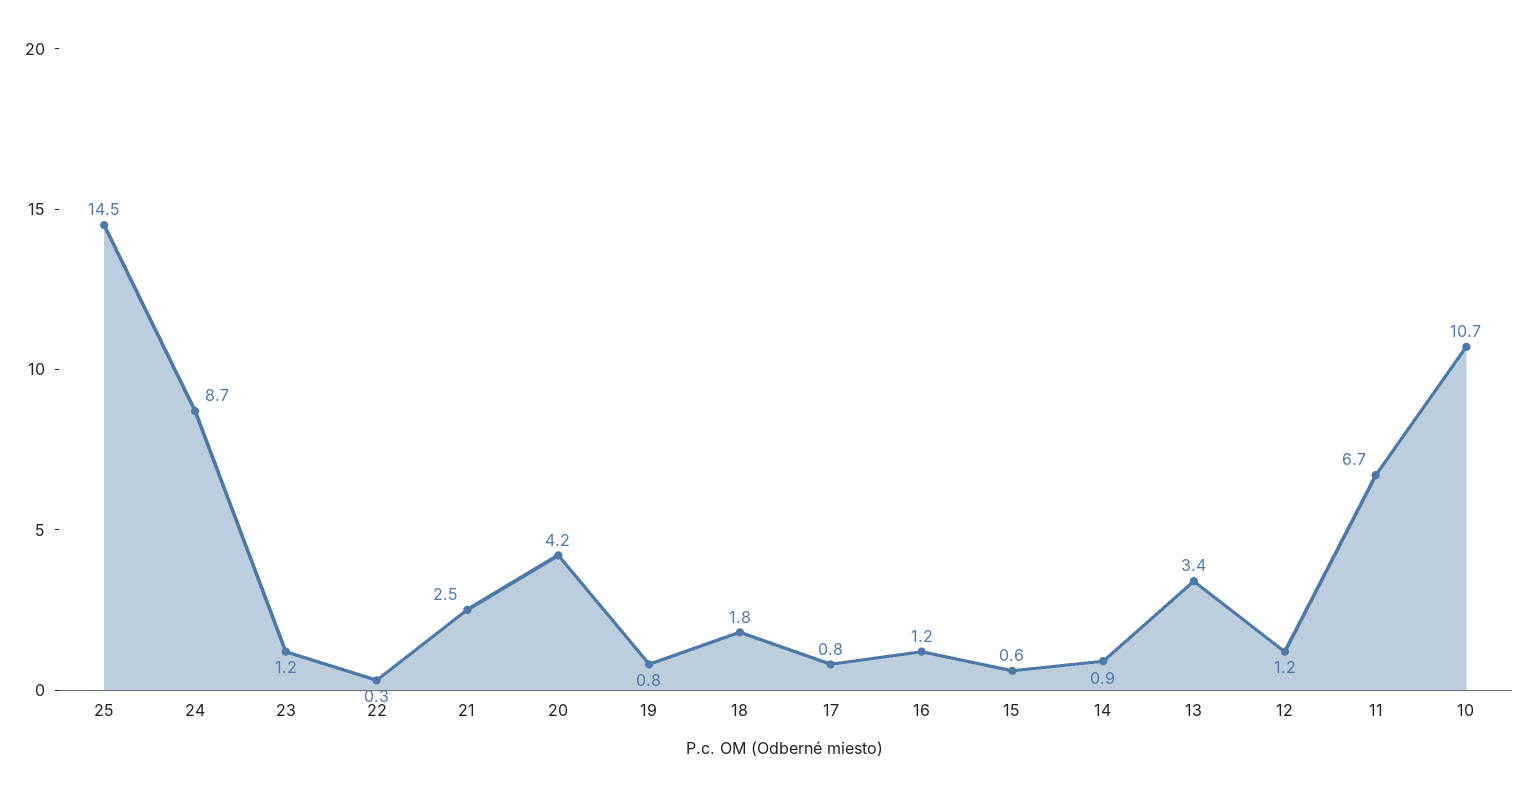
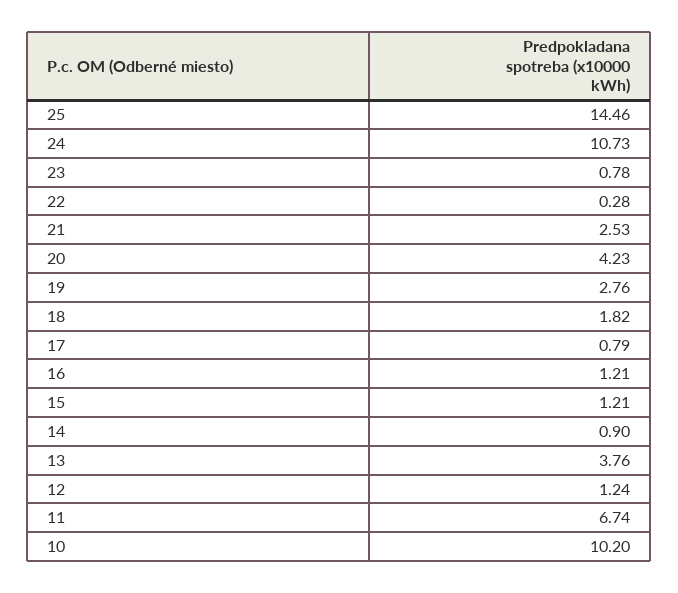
24: 8.7 -> 10.73
23: 1.2 -> 0.78
19: 0.8 -> 2.76
15: 0.6 -> 1.21
13: 3.4 -> 3.76
10: 10.7 -> 10.2

